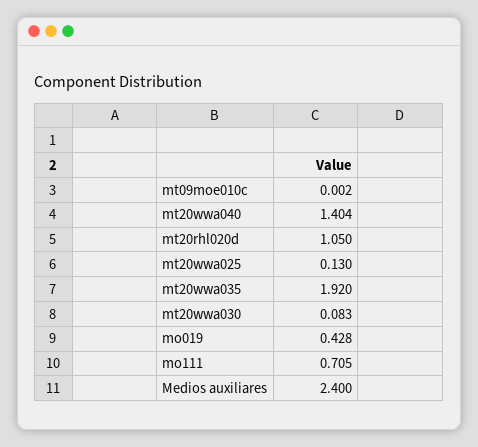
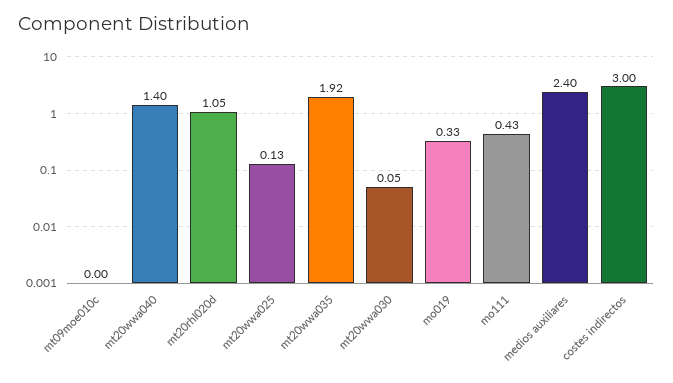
mt20wwa030: 0.083 -> 0.05
mo019: 0.428 -> 0.33
mo111: 0.705 -> 0.43
costes indirectos: none -> 3

